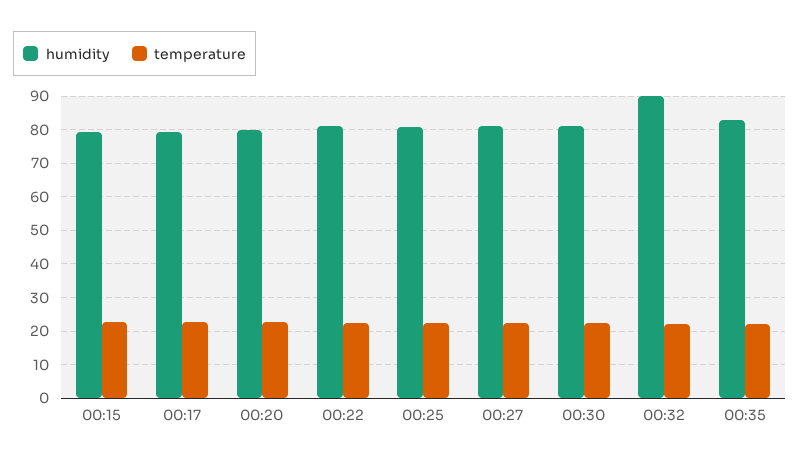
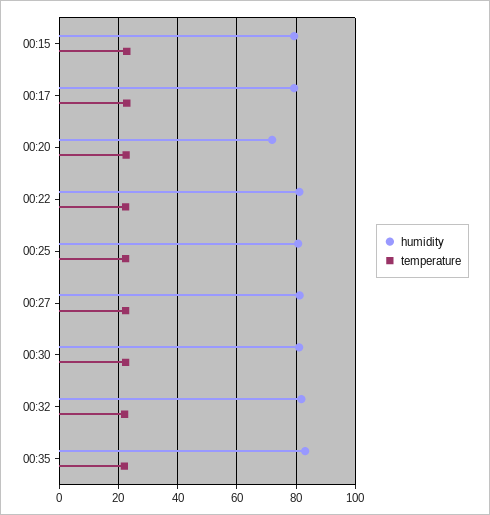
humidity, 00:20: 80 -> 72.5
humidity, 00:32: 90 -> 82.5

